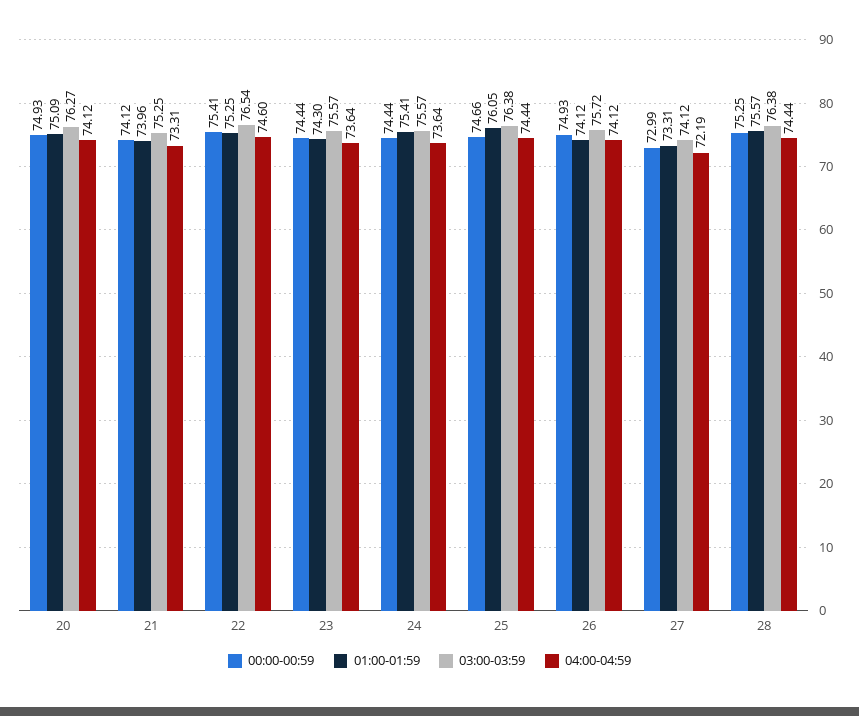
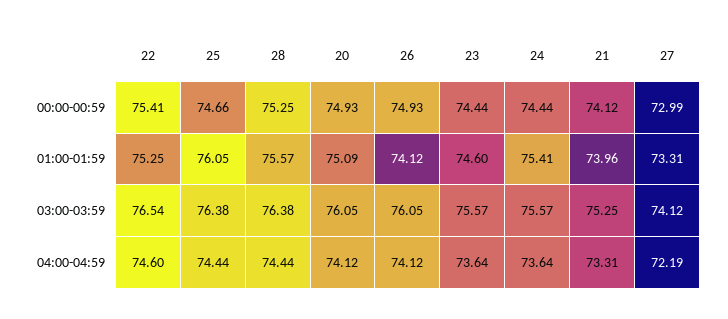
03:00-03:59, 20: 76.27 -> 76.05
01:00-01:59, 23: 74.3 -> 74.6
03:00-03:59, 26: 75.72 -> 76.05

